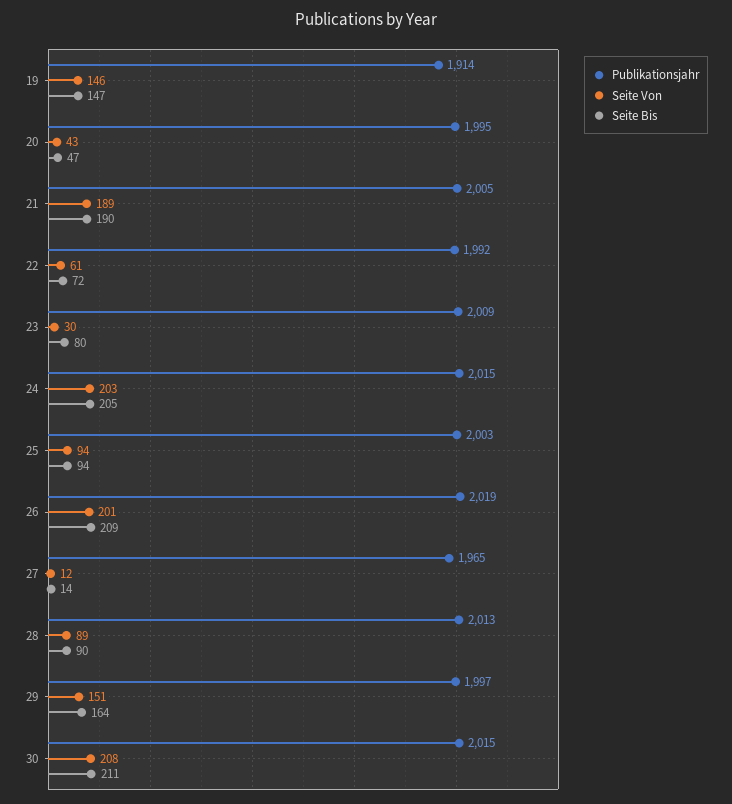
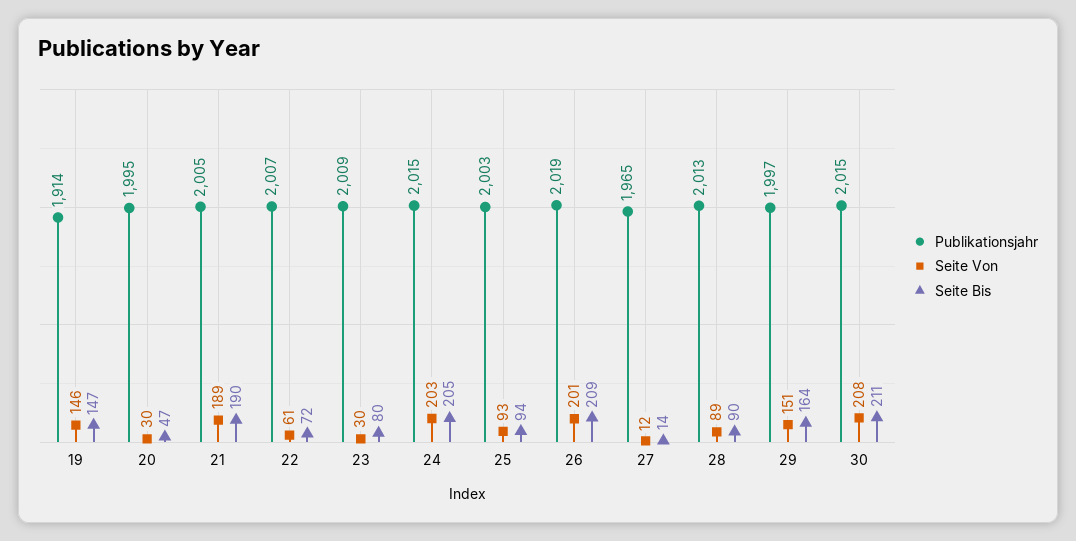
Seite Von, 20: 43 -> 30
Publikationsjahr, 22: 1992 -> 2007
Seite Von, 25: 94 -> 93

